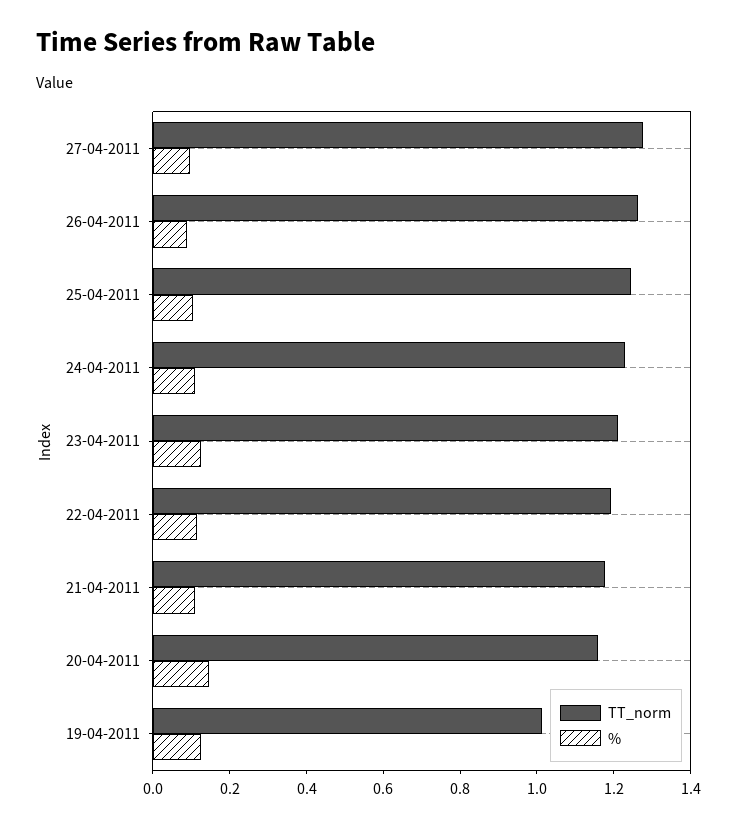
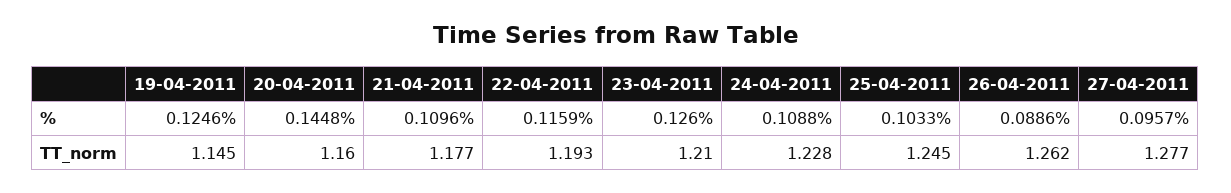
TT_norm, 19-04-2011: 1 -> 1.145

